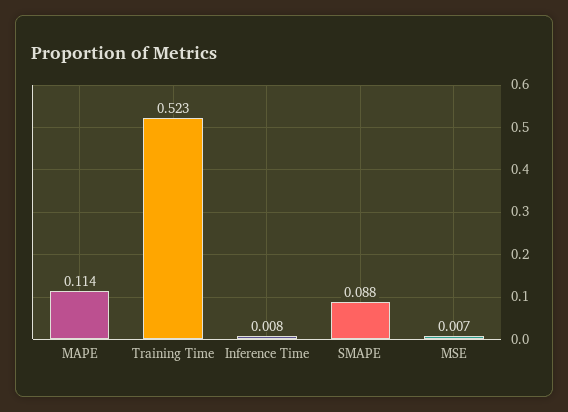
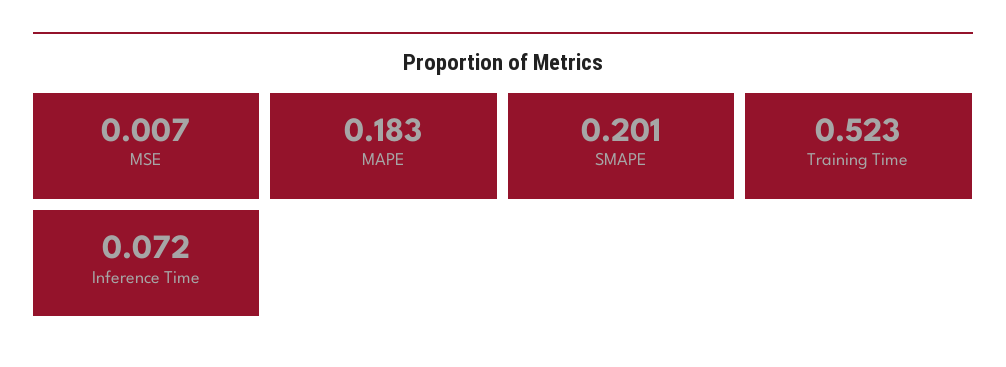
MAPE: 0.114 -> 0.183
Inference Time: 0.008 -> 0.072
SMAPE: 0.088 -> 0.201

